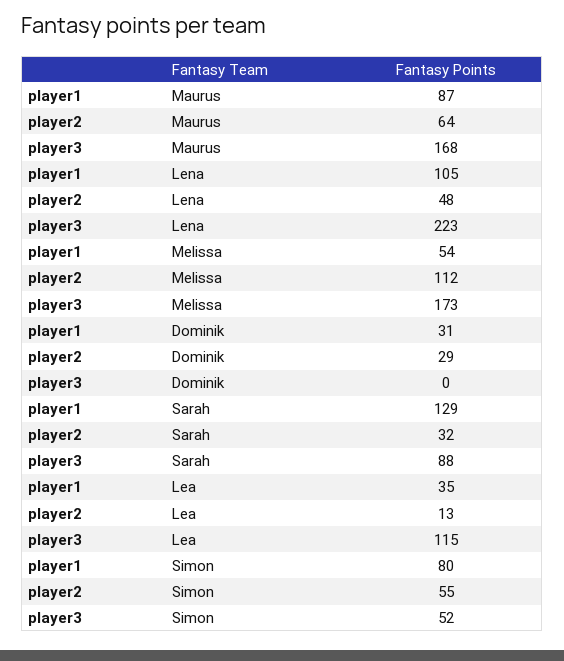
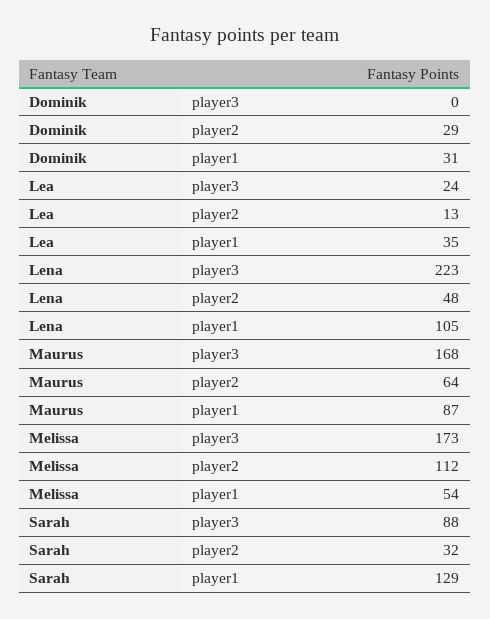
player3, Lea: 115 -> 24
player1, Simon: 80 -> none
player2, Simon: 55 -> none
player3, Simon: 52 -> none

